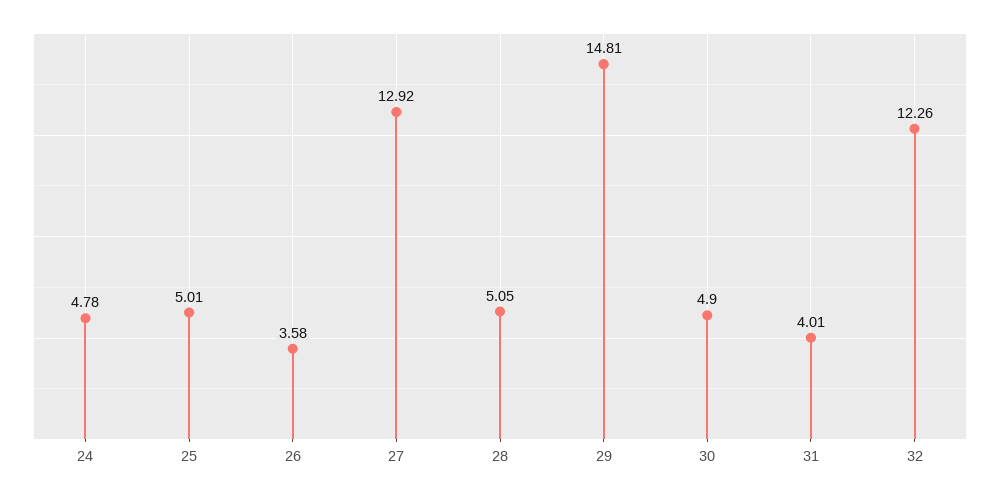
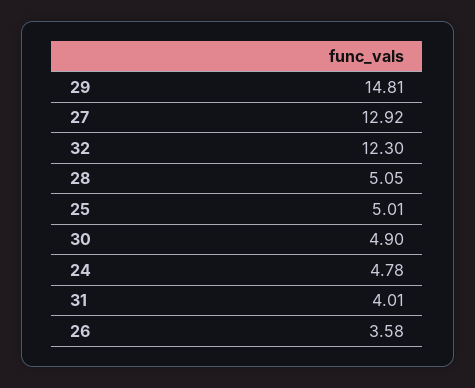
32: 12.26 -> 12.3

